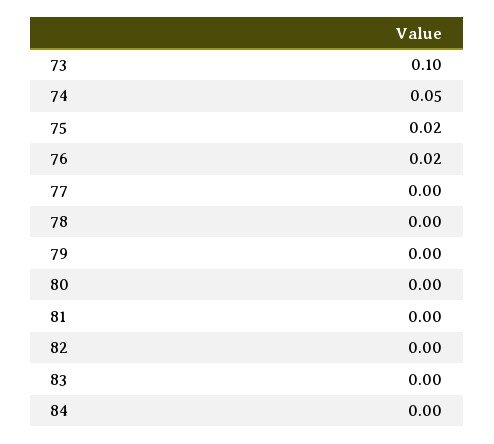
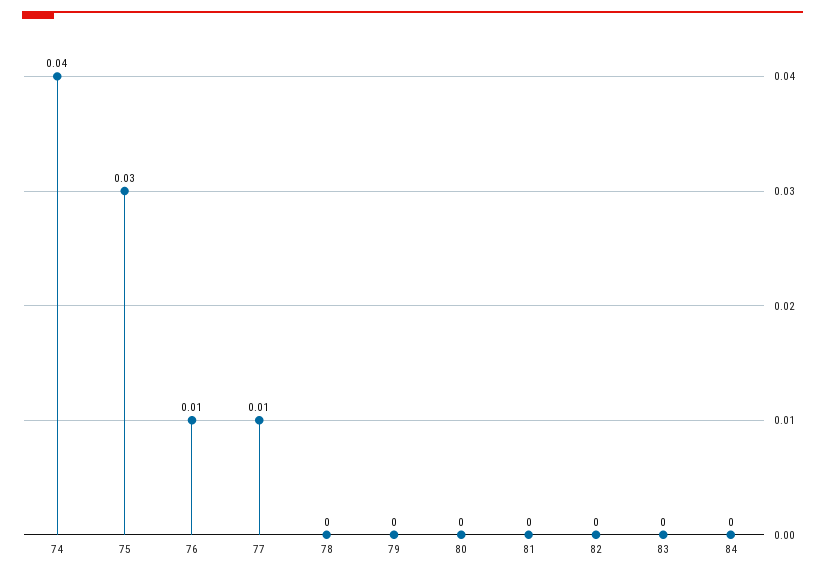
73: 0.1 -> none
74: 0.05 -> 0.04
75: 0.02 -> 0.03
76: 0.02 -> 0.01
77: 0 -> 0.01

